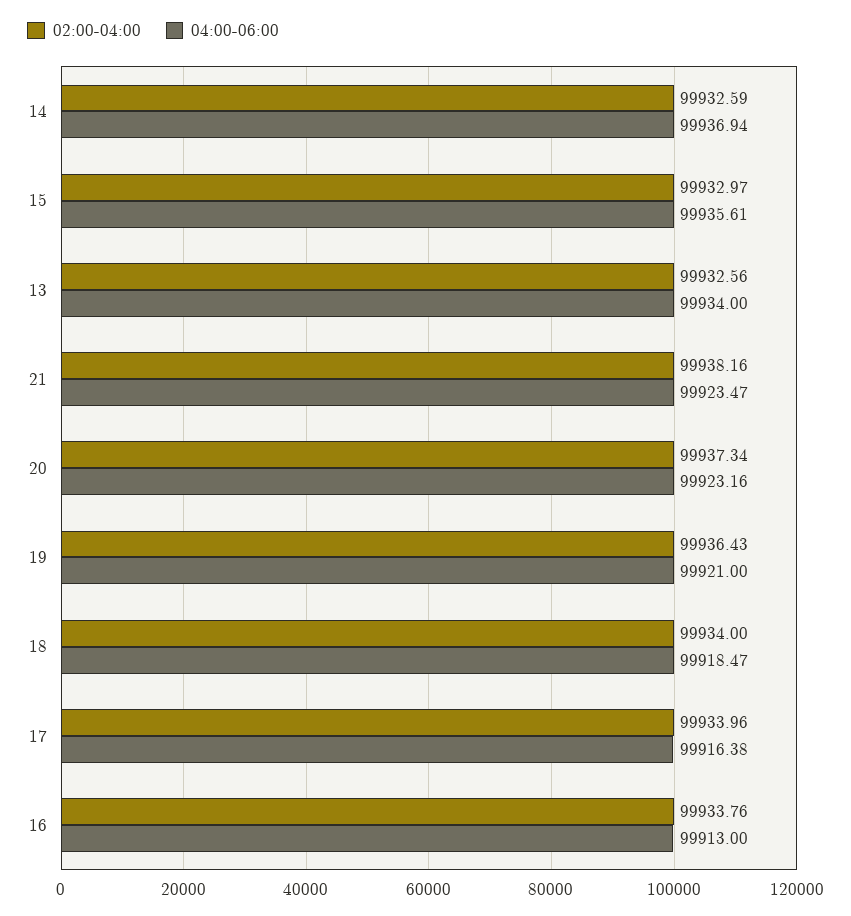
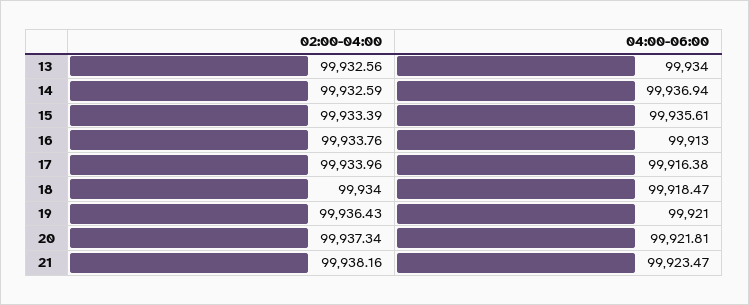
02:00-04:00, 15: 99932.97 -> 99933.39
04:00-06:00, 20: 99923.16 -> 99921.81

